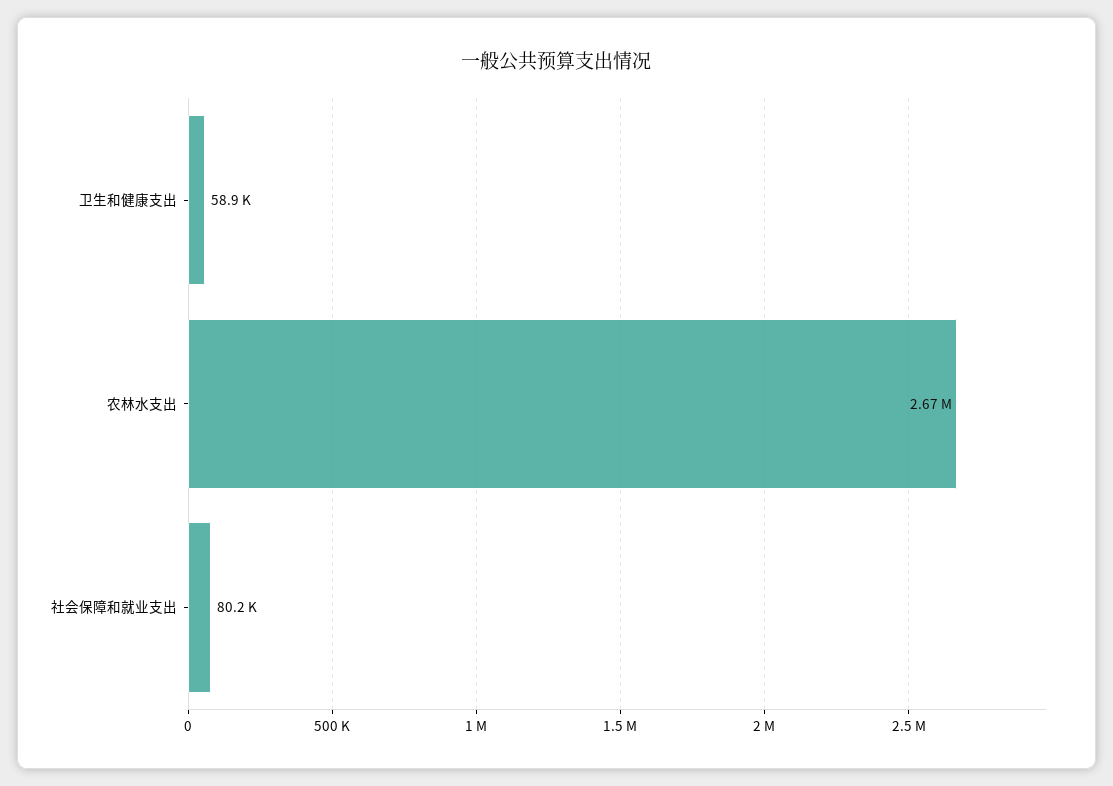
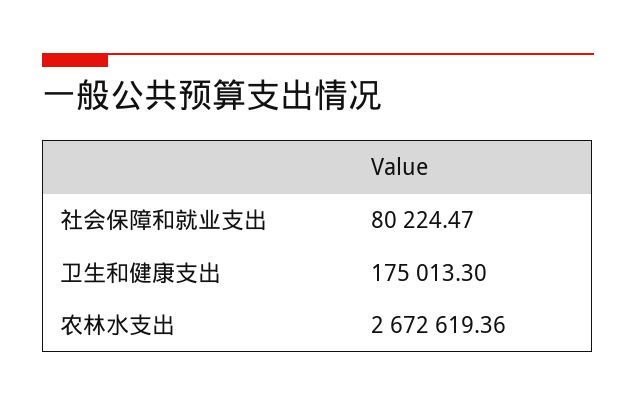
卫生和健康支出: 58900 -> 175013.3

